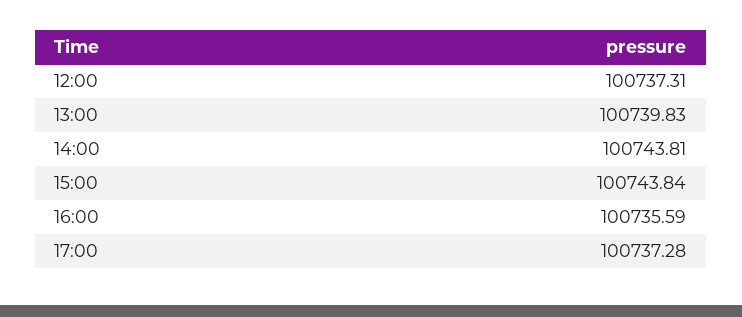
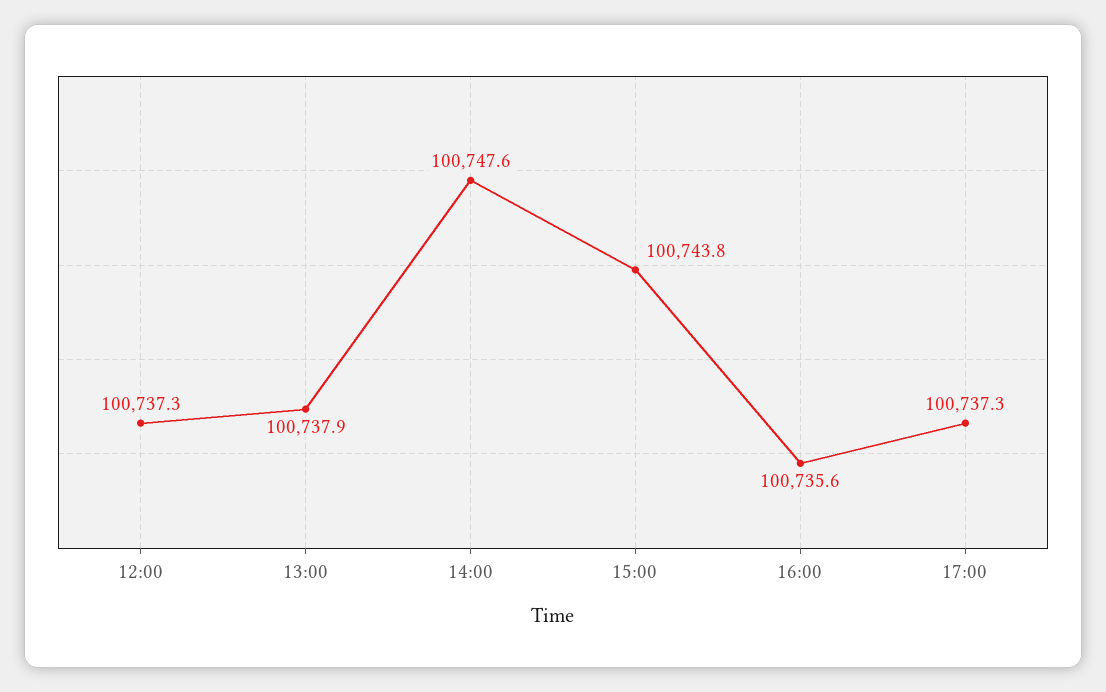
13:00: 100739.83 -> 100737.9
14:00: 100743.81 -> 100747.6

